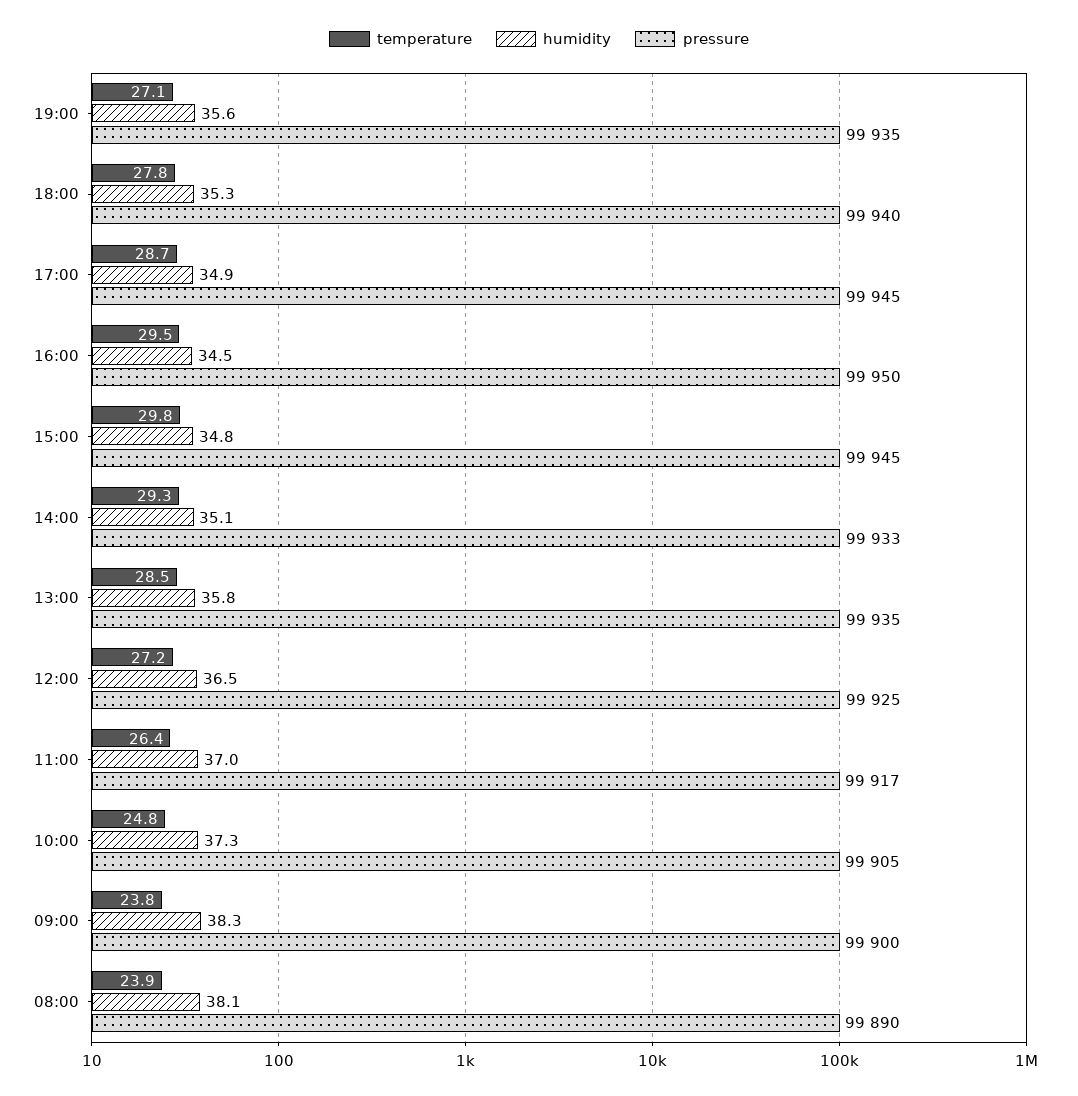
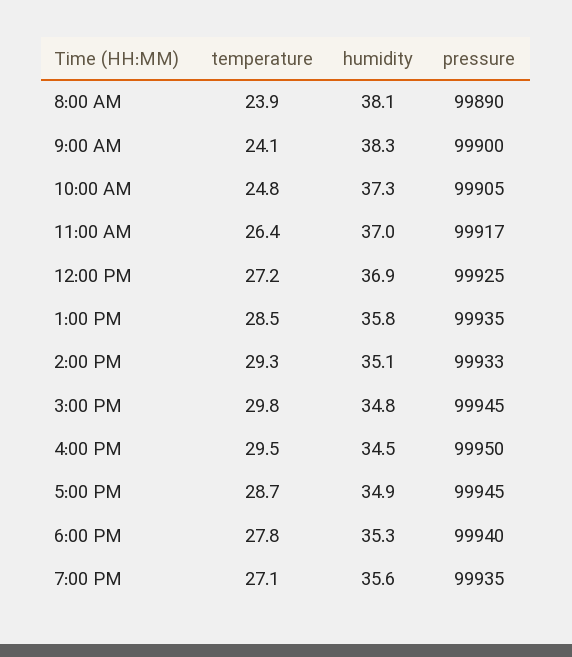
humidity, 12:00: 36.5 -> 36.9
temperature, 09:00: 23.8 -> 24.1

